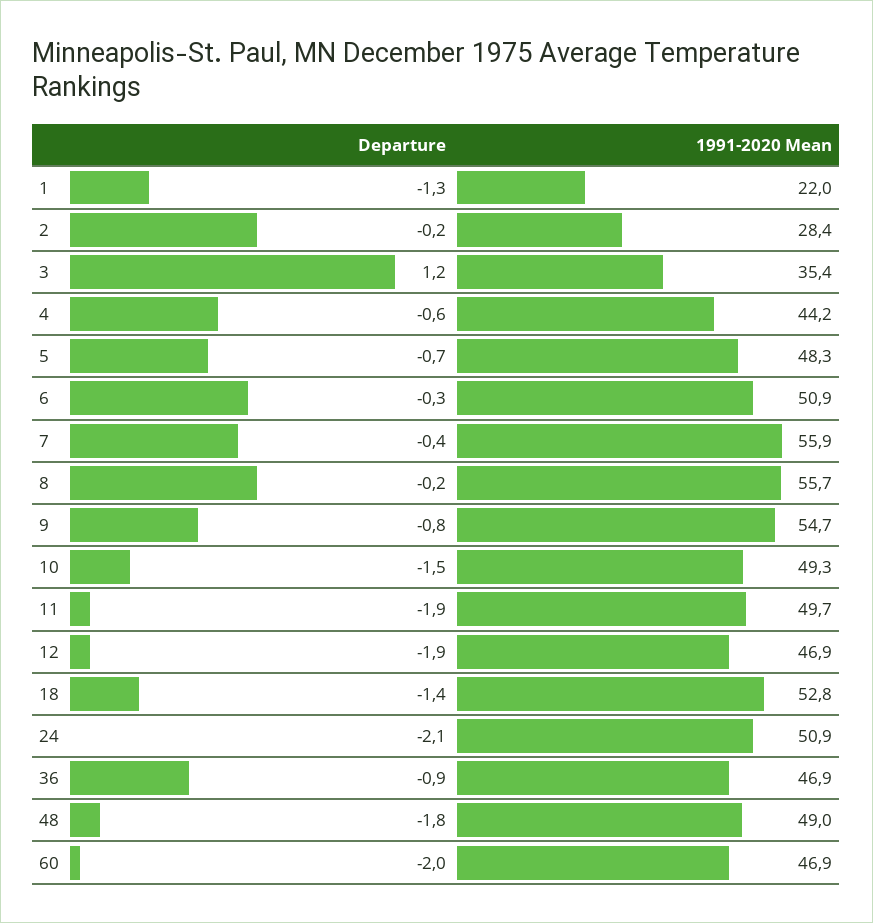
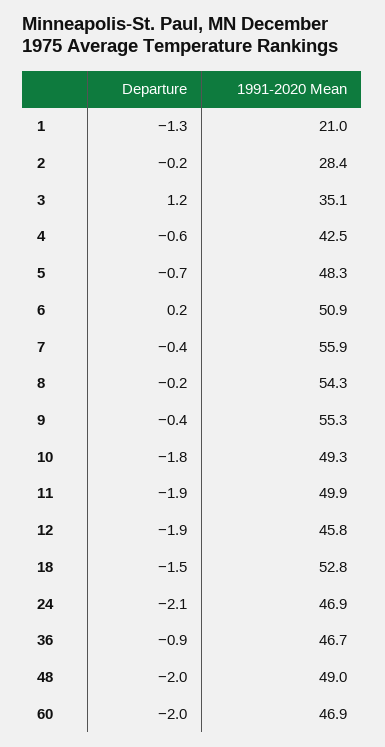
1991-2020 Mean, 1: 22 -> 21
1991-2020 Mean, 3: 35.4 -> 35.1
1991-2020 Mean, 4: 44.2 -> 42.5
Departure, 6: -0.3 -> 0.2
1991-2020 Mean, 8: 55.7 -> 54.3
Departure, 9: -0.8 -> -0.4
1991-2020 Mean, 9: 54.7 -> 55.3
Departure, 10: -1.5 -> -1.8
1991-2020 Mean, 11: 49.7 -> 49.9
1991-2020 Mean, 12: 46.9 -> 45.8
Departure, 18: -1.4 -> -1.5
1991-2020 Mean, 24: 50.9 -> 46.9
1991-2020 Mean, 36: 46.9 -> 46.7
Departure, 48: -1.8 -> -2

